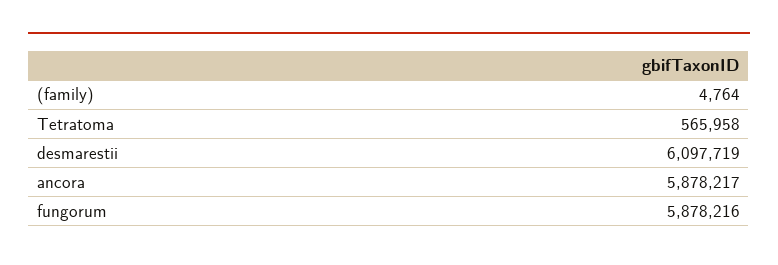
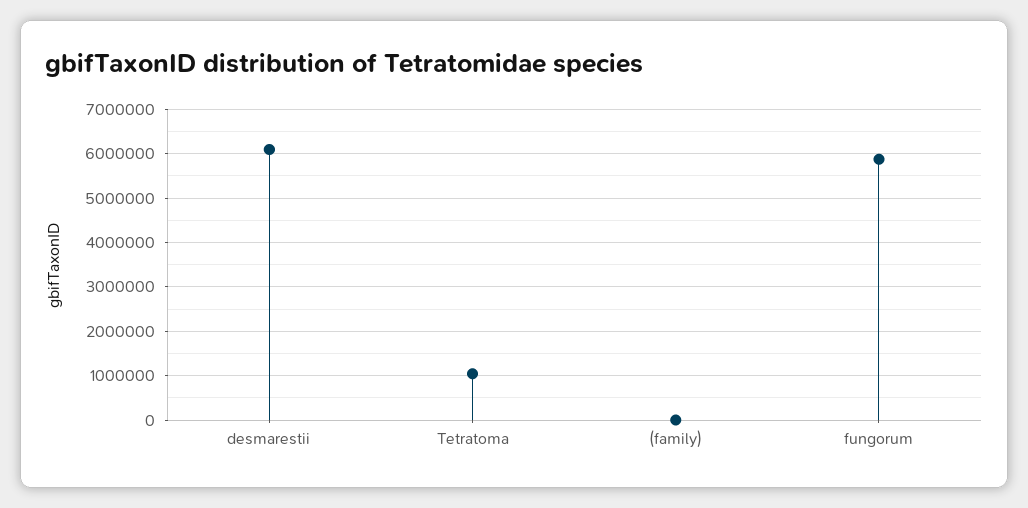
Tetratoma: 565958 -> 1000000
ancora: 5878217 -> none

